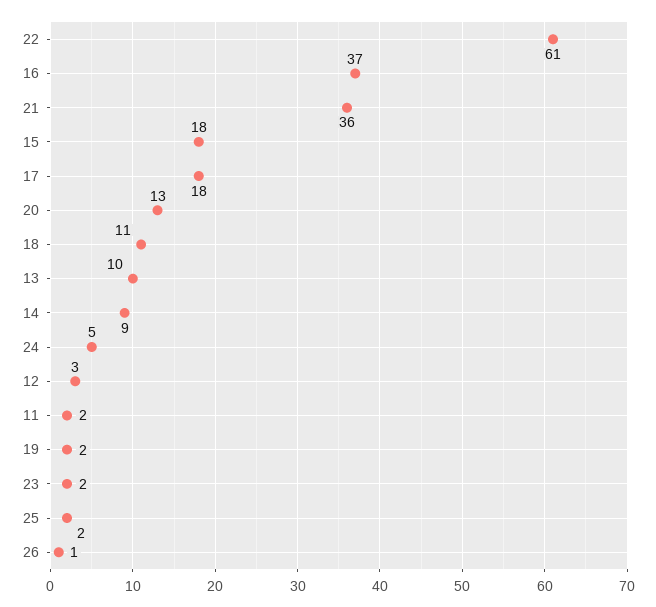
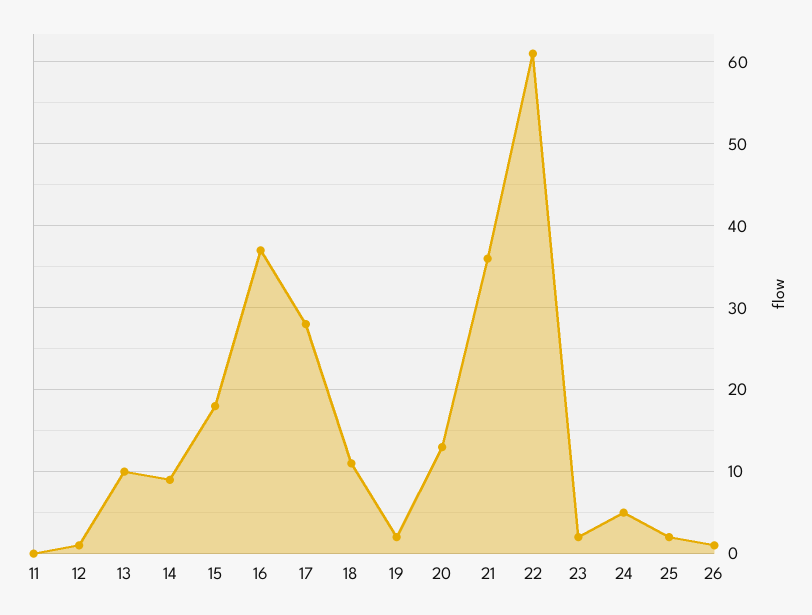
17: 18 -> 28
12: 3 -> 1
11: 2 -> 0

